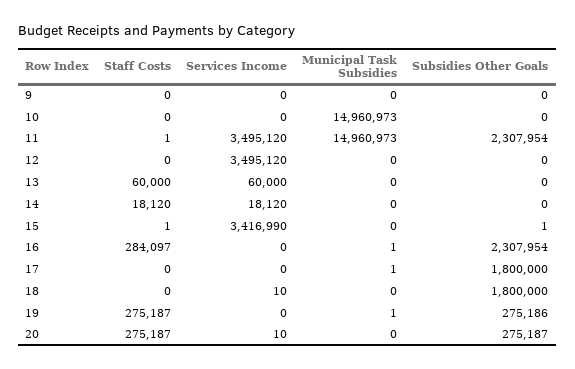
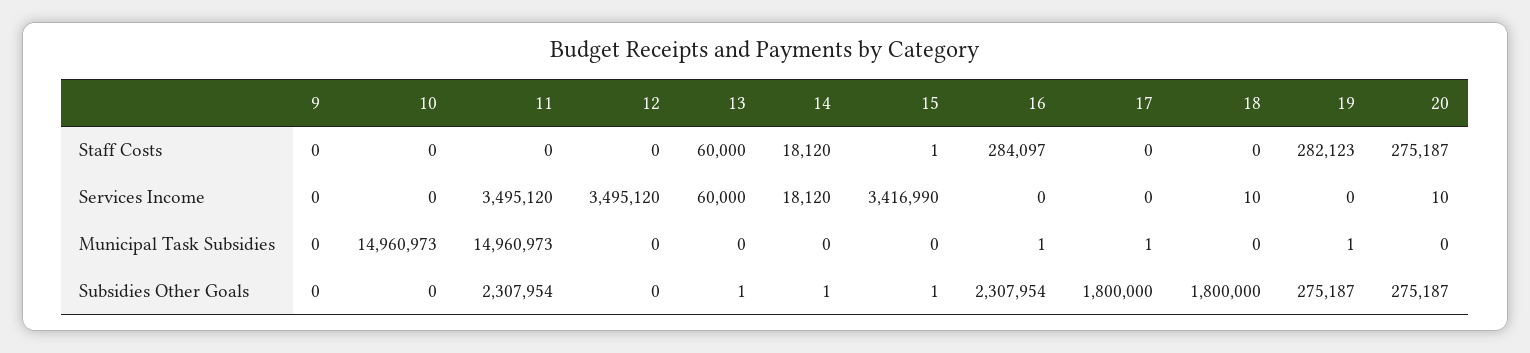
Staff Costs, 11: 1 -> 0
Subsidies Other Goals, 13: 0 -> 1
Subsidies Other Goals, 14: 0 -> 1
Staff Costs, 19: 275187 -> 282123
Subsidies Other Goals, 19: 275186 -> 275187

